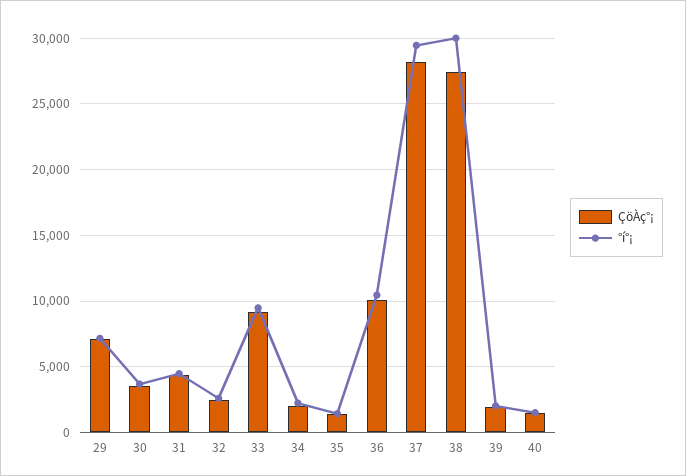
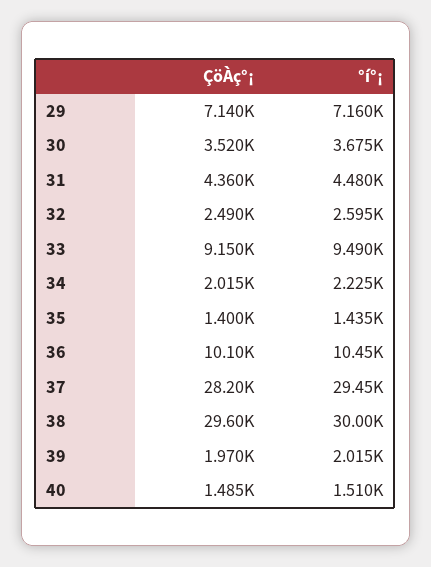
ÇöÀç°¡, 38: 27500 -> 29600

